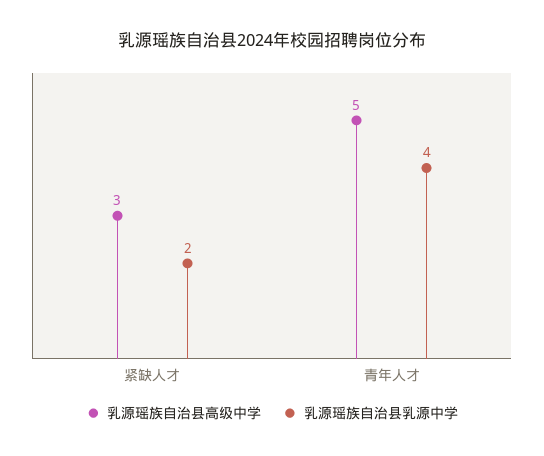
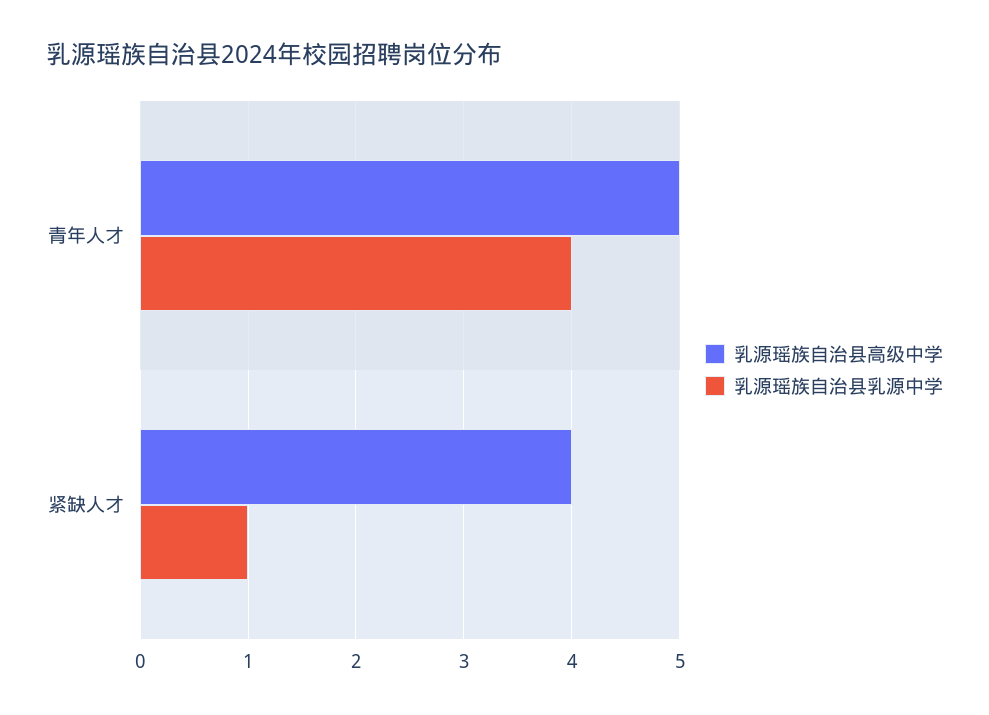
乳源瑶族自治县高级中学, 紧缺人才: 3 -> 4
乳源瑶族自治县乳源中学, 紧缺人才: 2 -> 1

